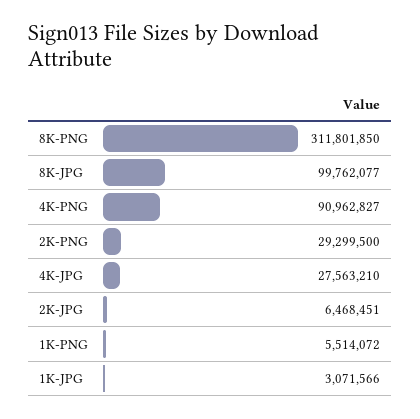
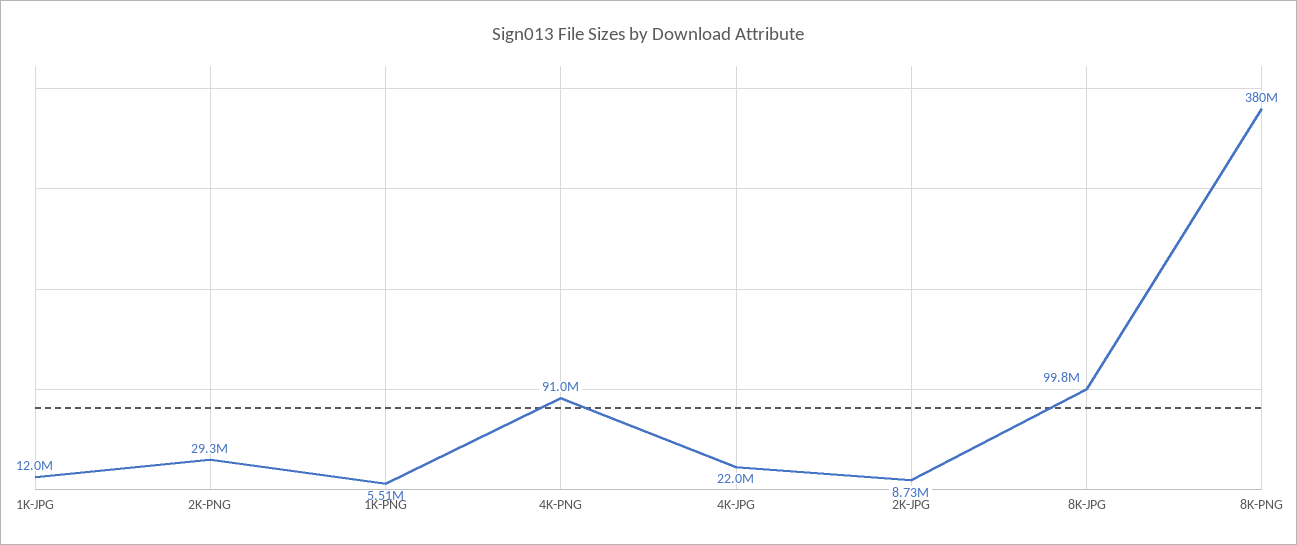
8K-PNG: 311801850 -> 380000000
4K-JPG: 27563210 -> 22000000
2K-JPG: 6468451 -> 8730000
1K-JPG: 3071566 -> 12000000

